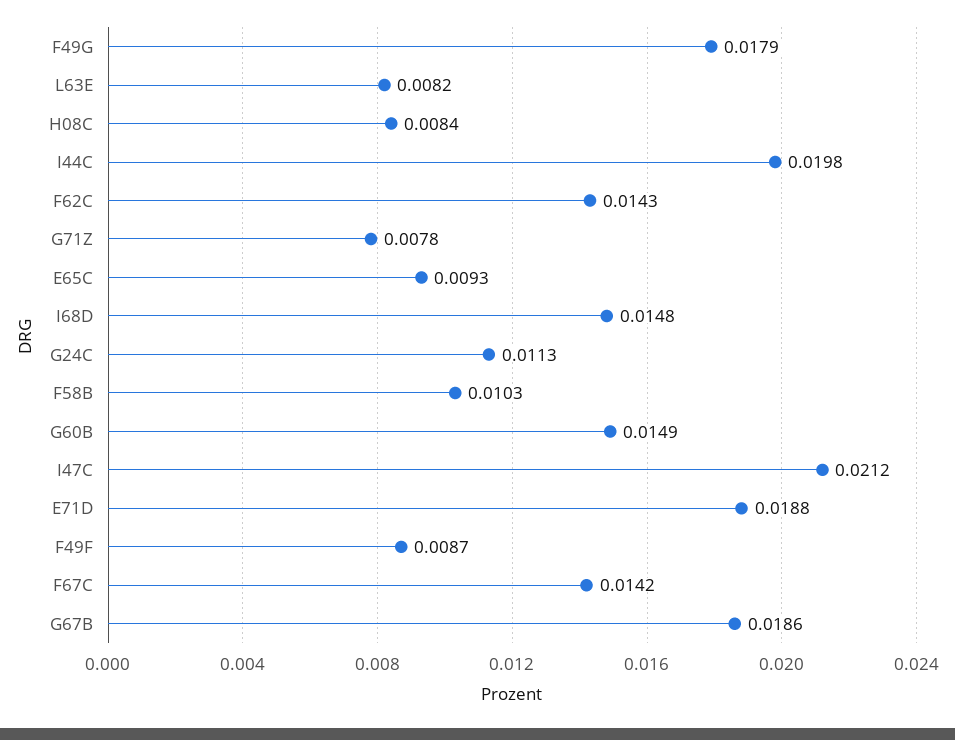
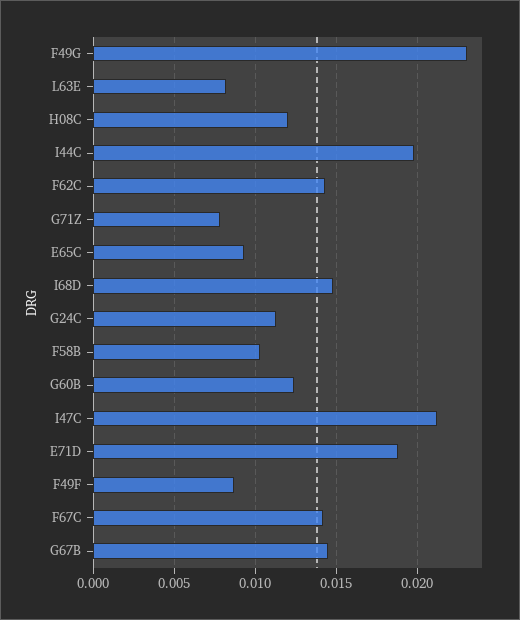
F49G: 0.0179 -> 0.023
H08C: 0.0084 -> 0.012
G60B: 0.0149 -> 0.0125
G67B: 0.0186 -> 0.0145

